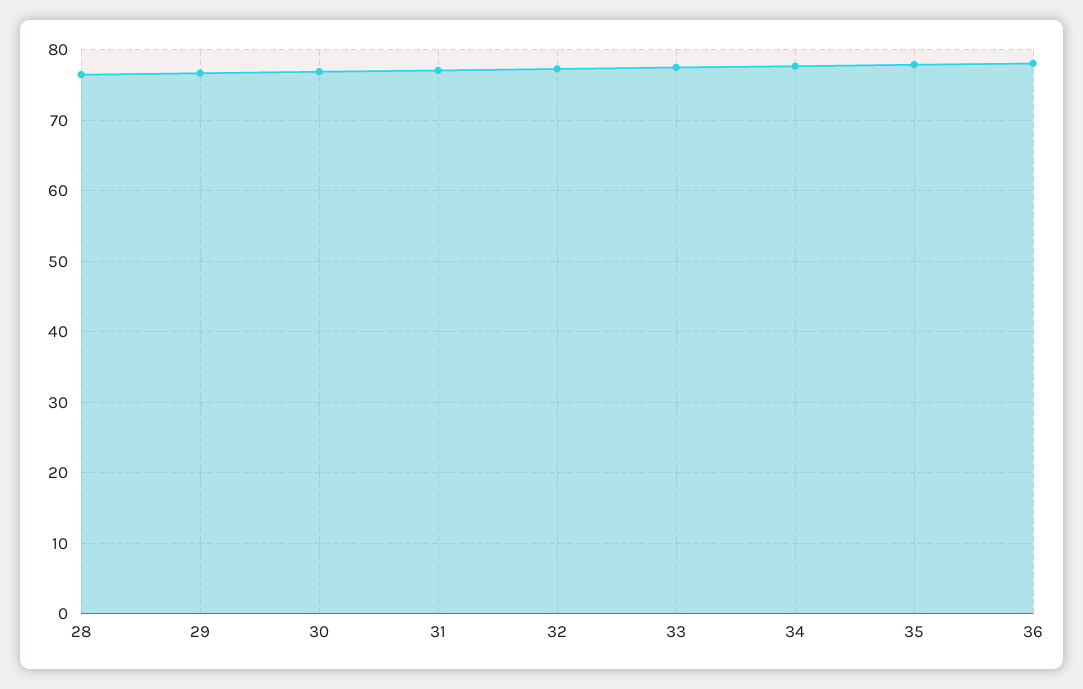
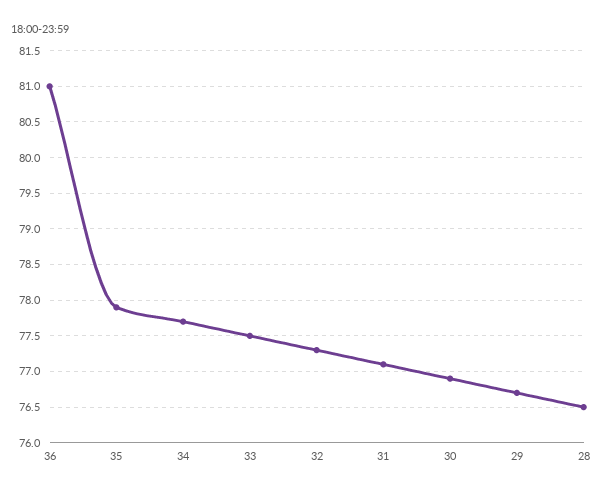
36: 78 -> 81

